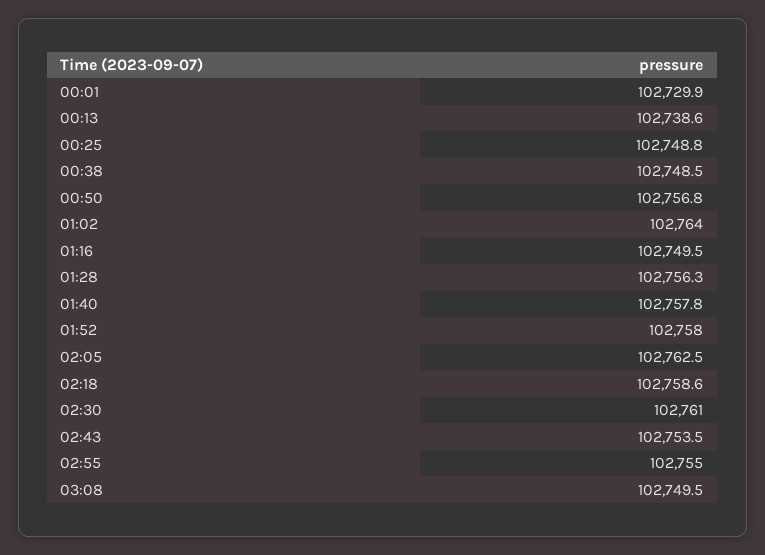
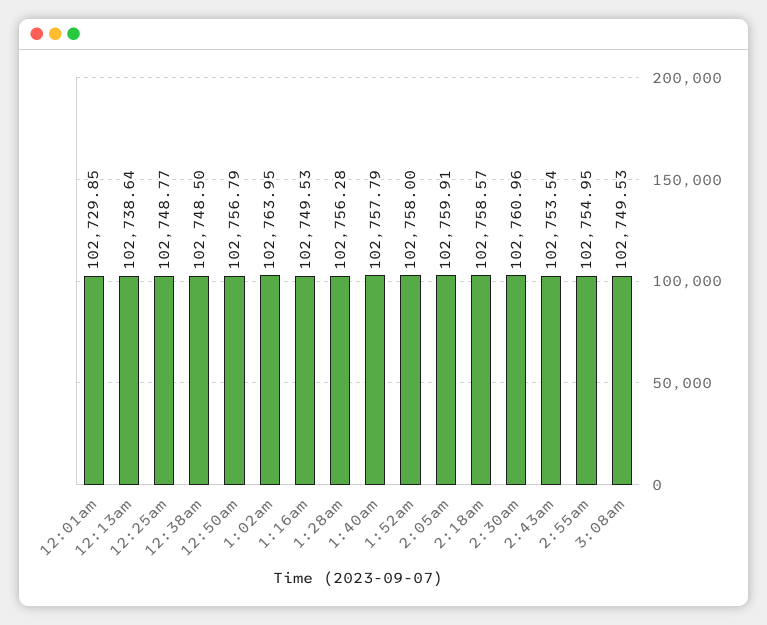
02:05: 102762.5 -> 102759.91

